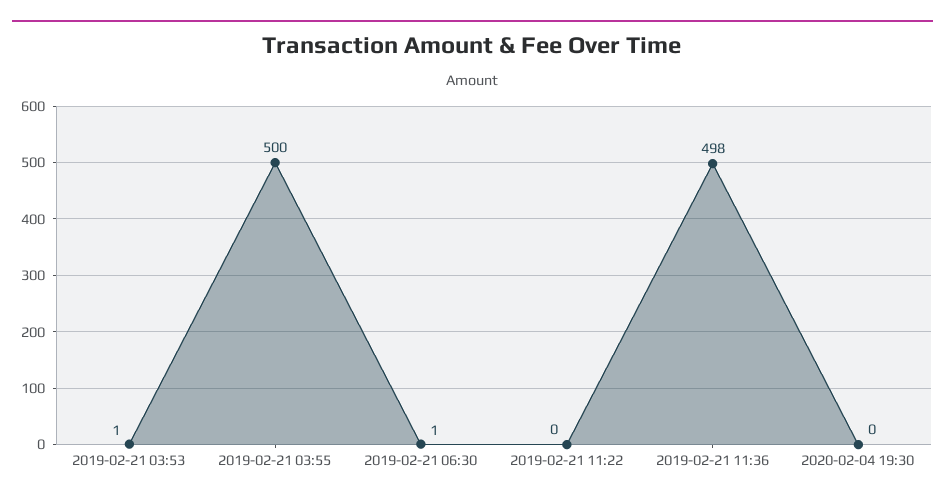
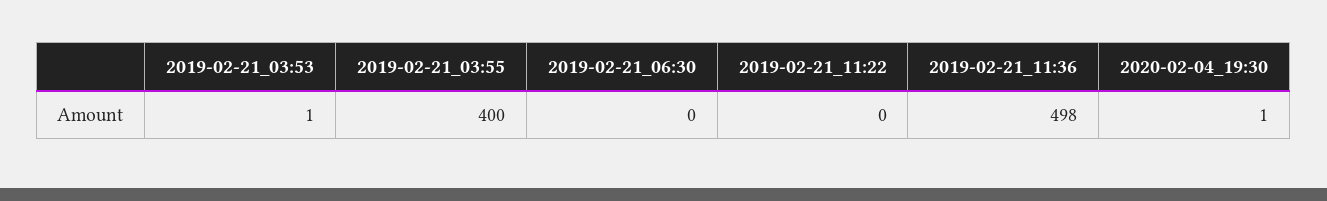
2019-02-21 03:55: 500 -> 400
2019-02-21 06:30: 1 -> 0
2020-02-04 19:30: 0 -> 1

